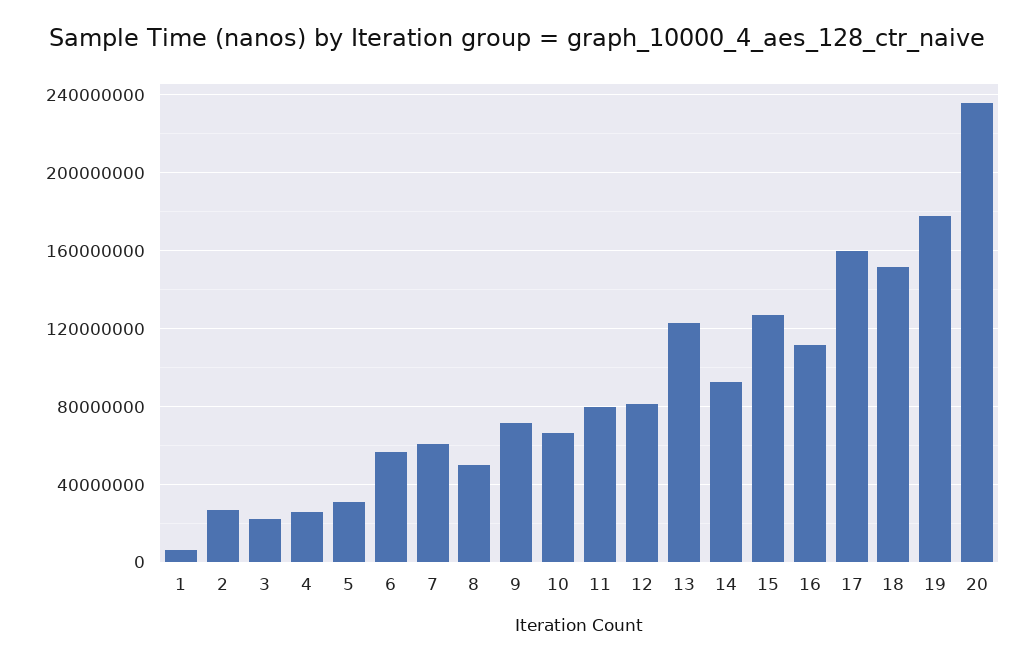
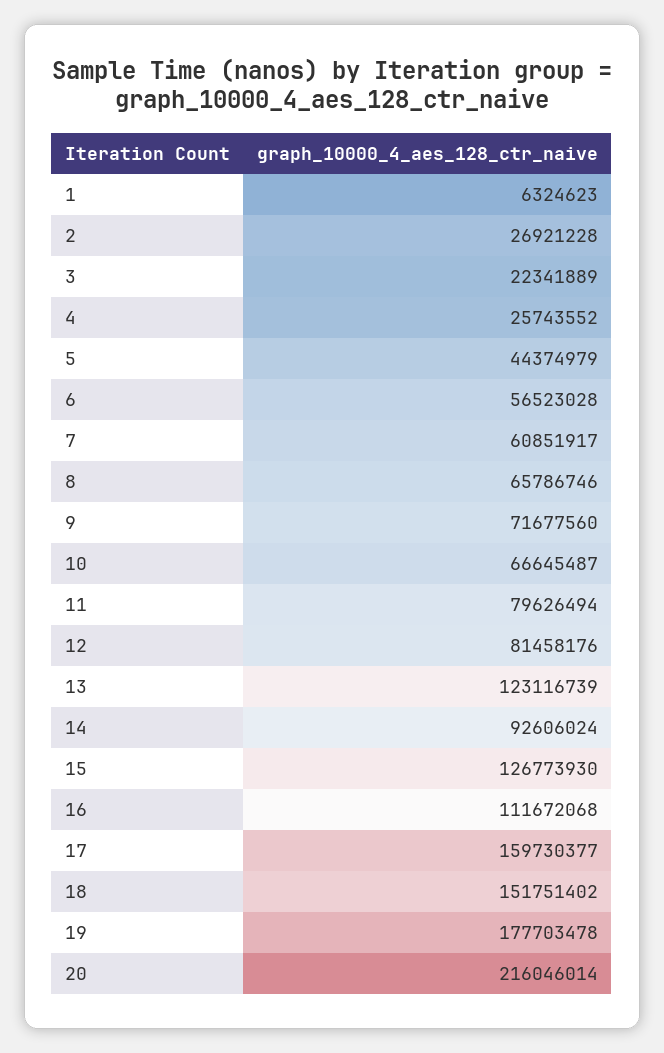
5: 30000000 -> 44374979
8: 50000000 -> 65786746
20: 235000000 -> 216046014

